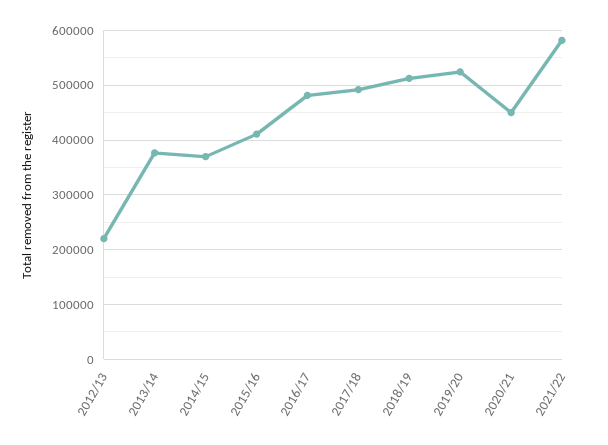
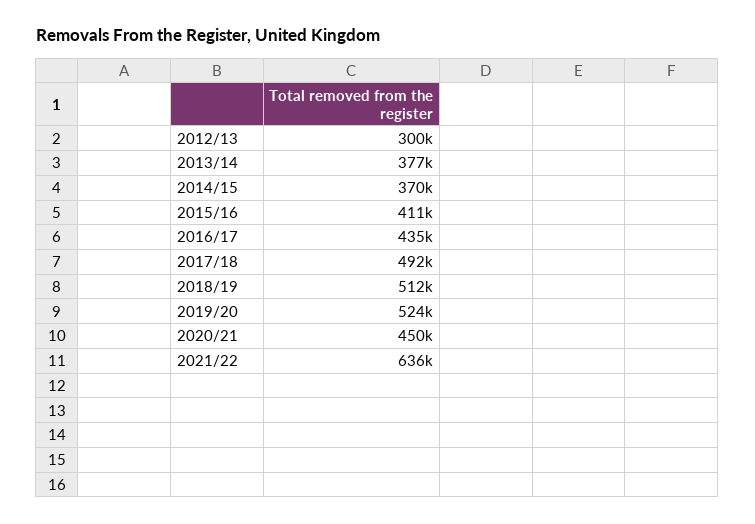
2012/13: 220000 -> 300000
2016/17: 480000 -> 435000
2021/22: 580000 -> 636000

